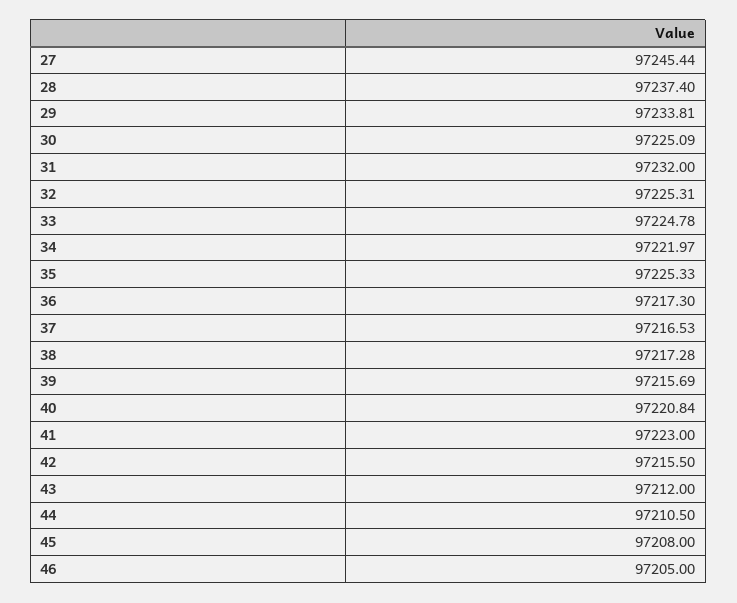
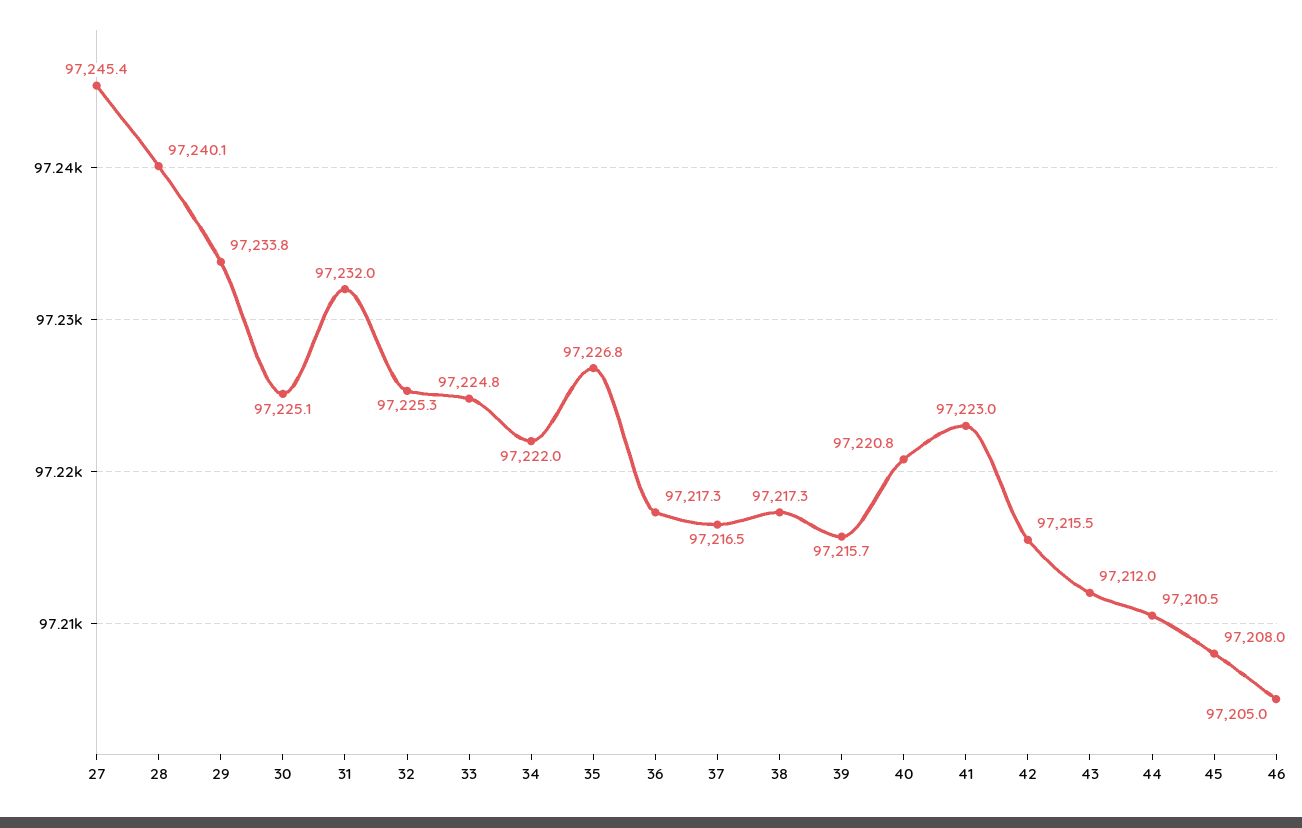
28: 97237.4 -> 97240.1
35: 97225.33 -> 97226.8

